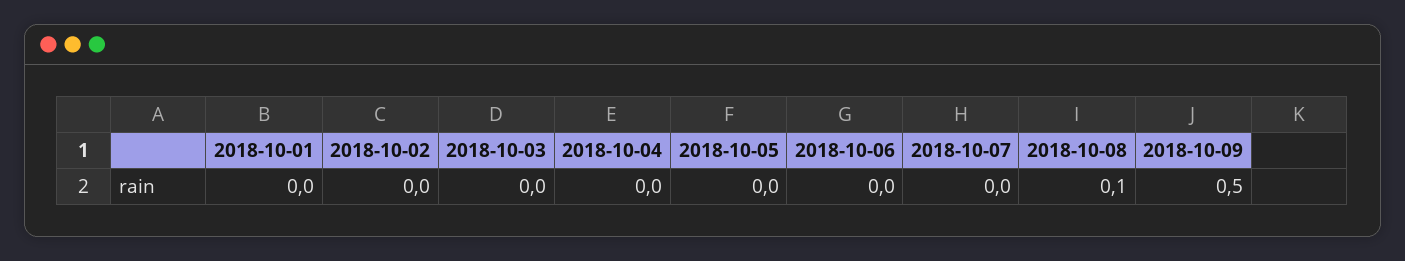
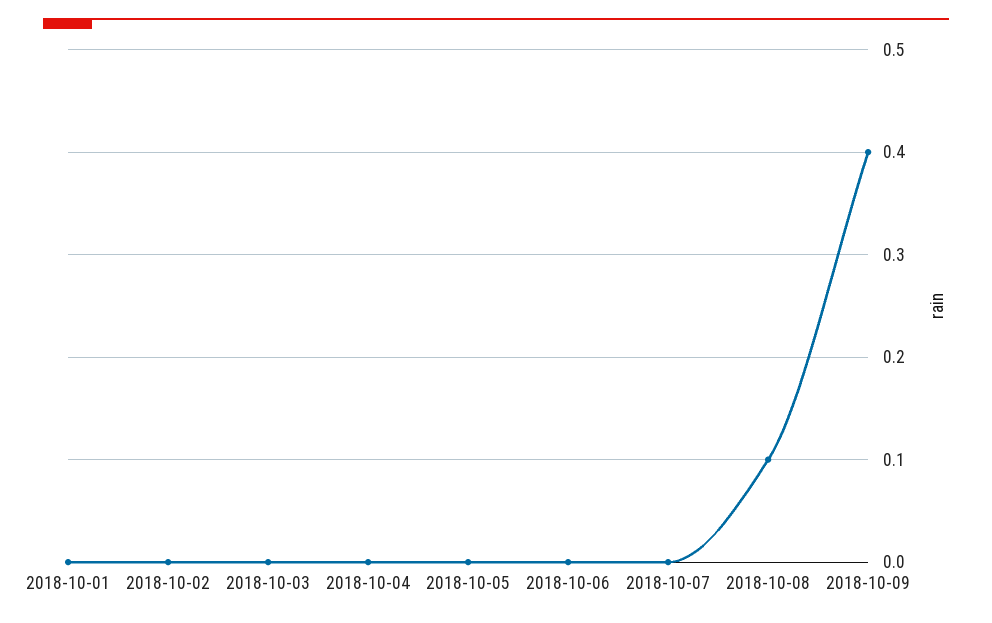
2018-10-09: 0.5 -> 0.4

